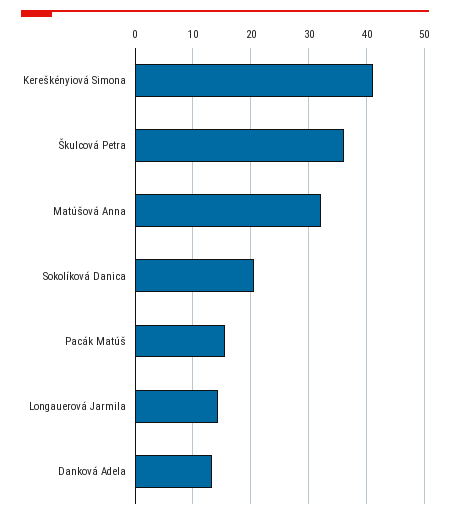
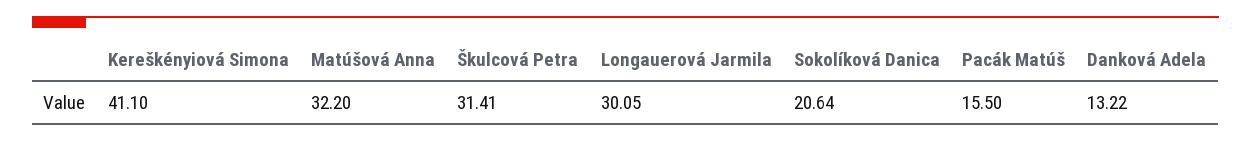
Škulcová Petra: 36 -> 31.41
Longauerová Jarmila: 14 -> 30.05

